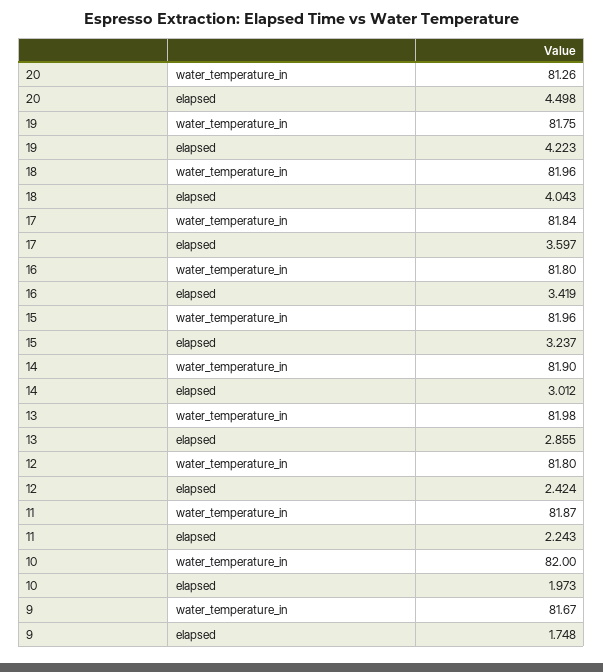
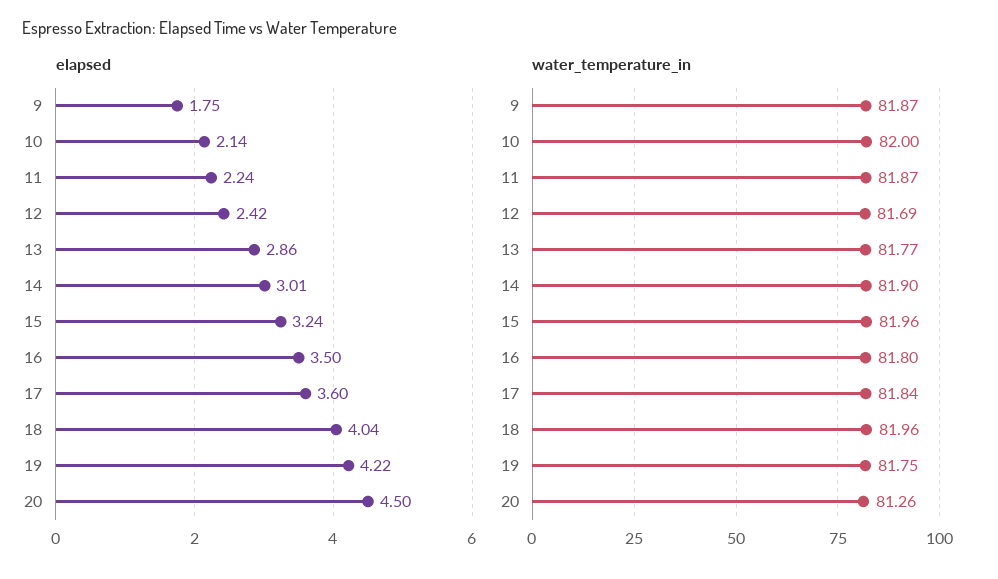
elapsed, 16: 3.419 -> 3.5
water_temperature_in, 13: 81.98 -> 81.77
water_temperature_in, 12: 81.8 -> 81.69
elapsed, 10: 1.973 -> 2.14
water_temperature_in, 9: 81.67 -> 81.87

